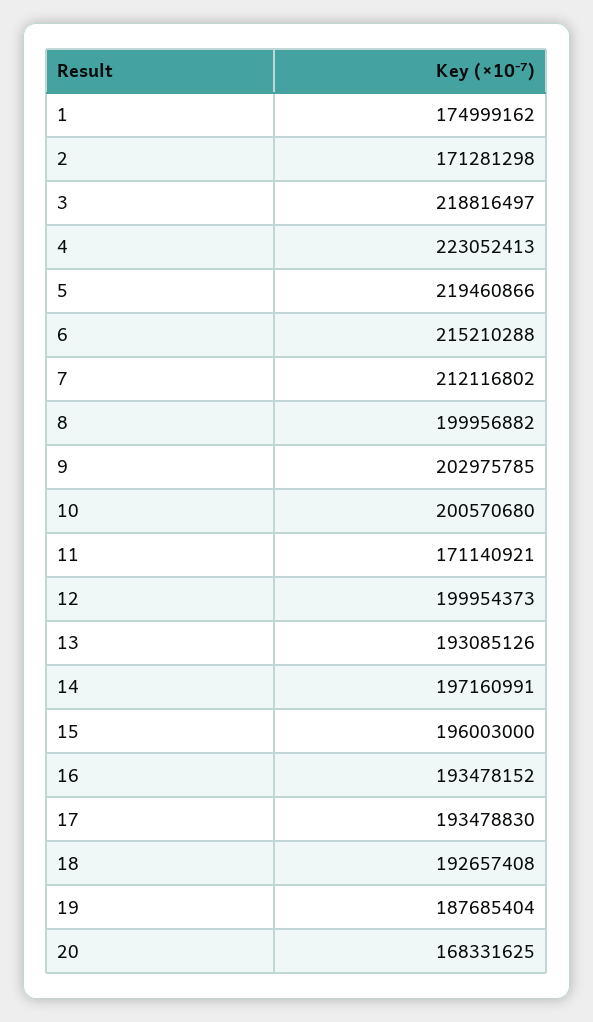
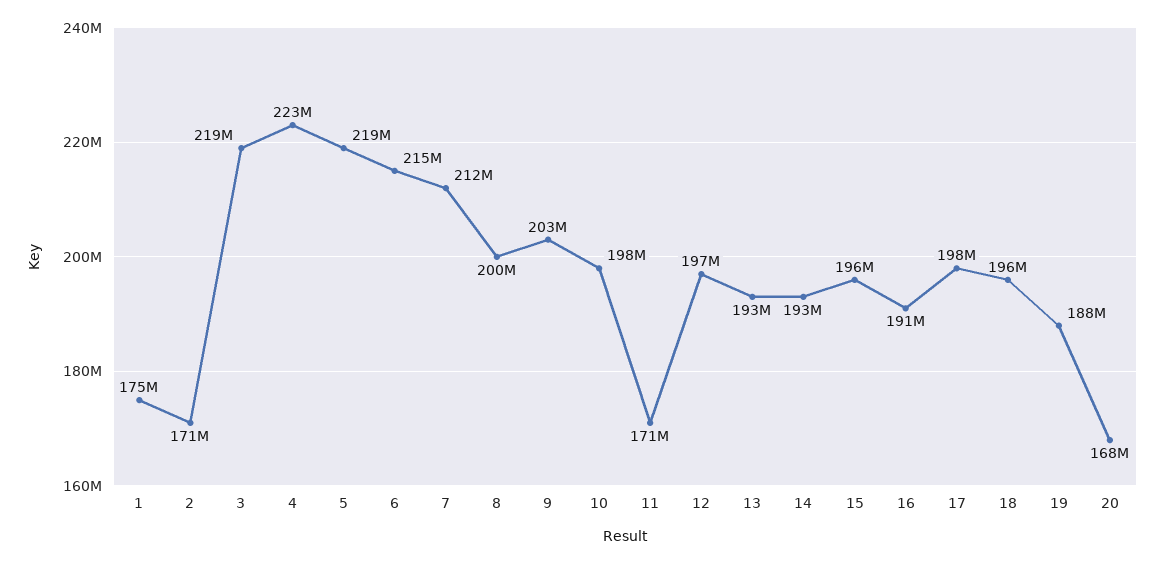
10: 200570680 -> 198000000
12: 199954373 -> 197000000
14: 197160991 -> 193000000
16: 193478152 -> 191000000
17: 193478830 -> 198000000
18: 192657408 -> 196000000

